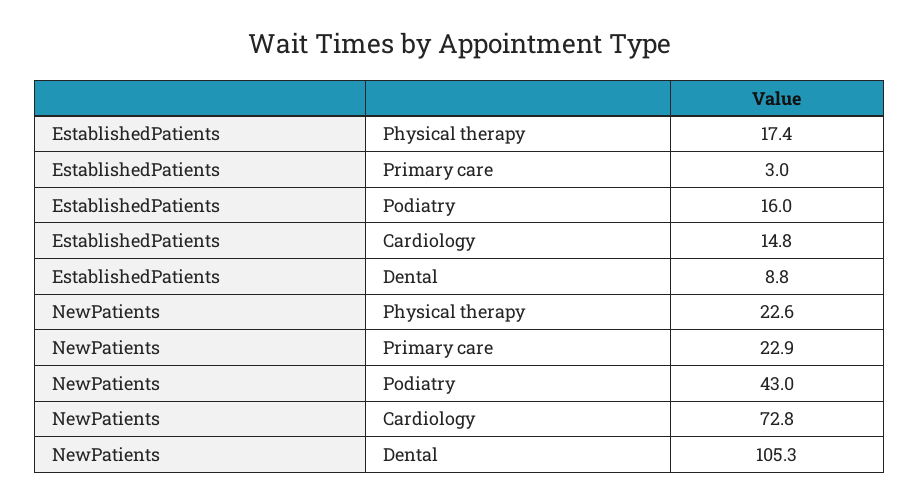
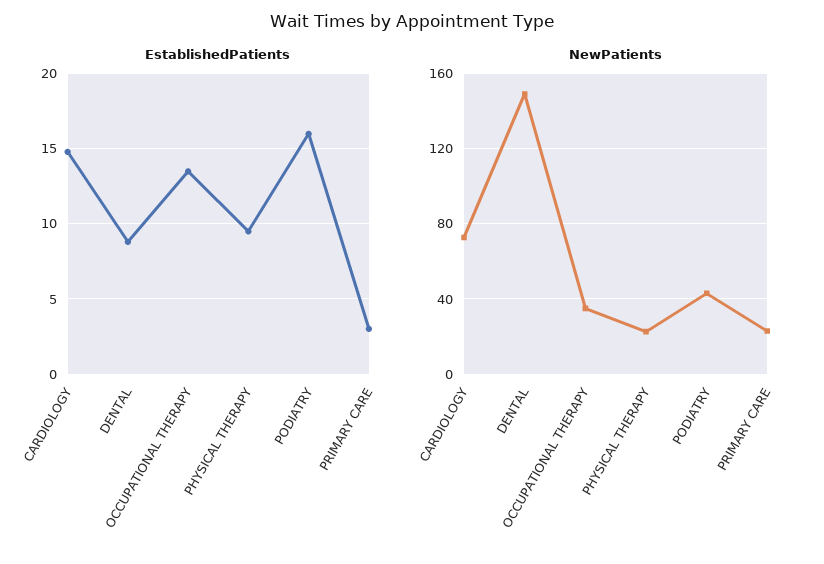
EstablishedPatients, Physical therapy: 17.4 -> 9.5
NewPatients, Dental: 105.3 -> 150
EstablishedPatients, OCCUPATIONAL THERAPY: none -> 13.5
NewPatients, OCCUPATIONAL THERAPY: none -> 35

